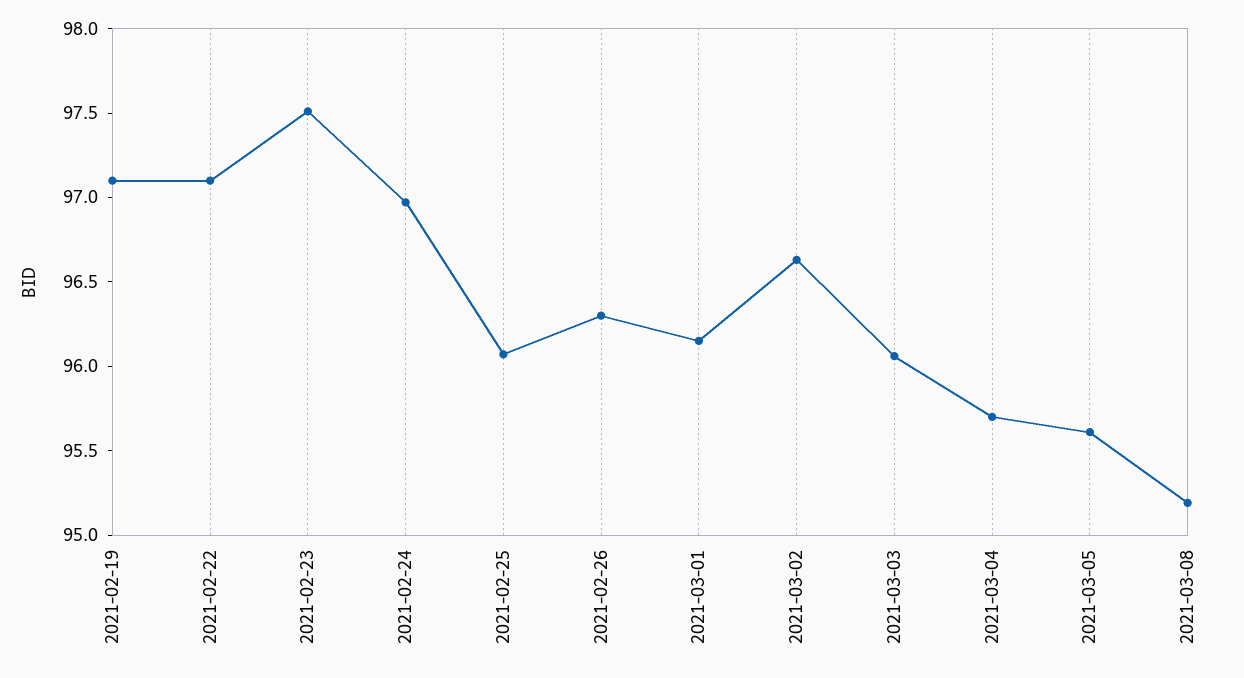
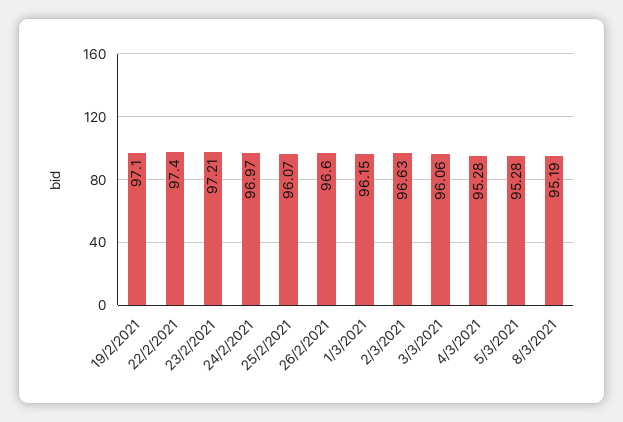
2021-02-22: 97.1 -> 97.4
2021-02-23: 97.5 -> 97.21
2021-02-26: 96.3 -> 96.6
2021-03-04: 95.7 -> 95.28
2021-03-05: 95.6 -> 95.28

